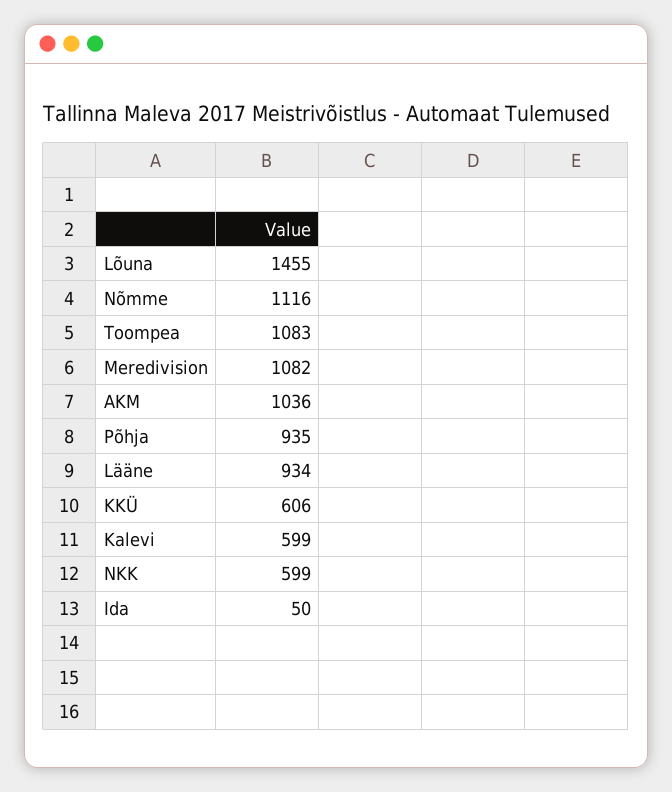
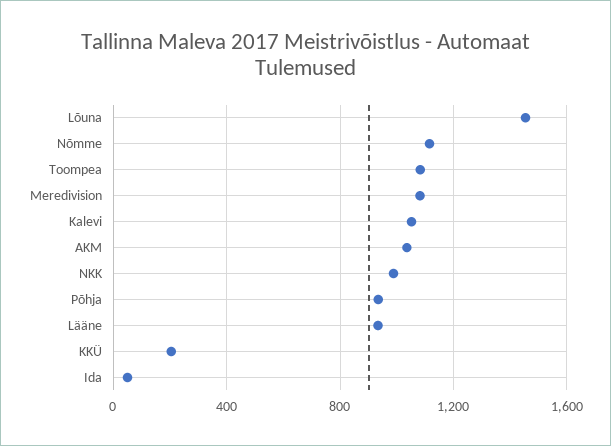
KKÜ: 606 -> 200
Kalevi: 599 -> 1050
NKK: 599 -> 1000

